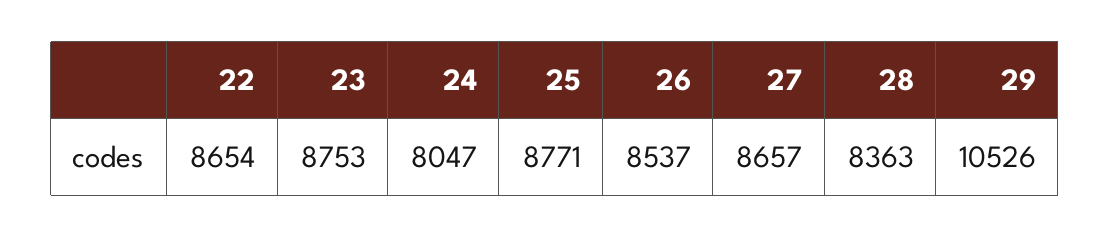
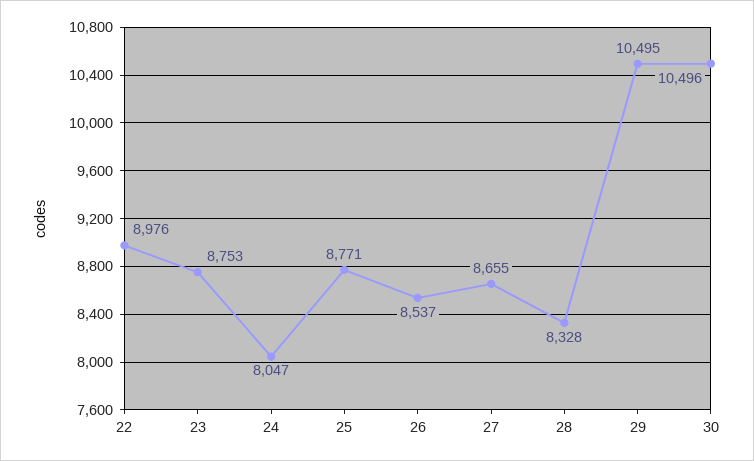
22: 8654 -> 8976
27: 8657 -> 8655
28: 8363 -> 8328
29: 10526 -> 10495
30: none -> 10496

